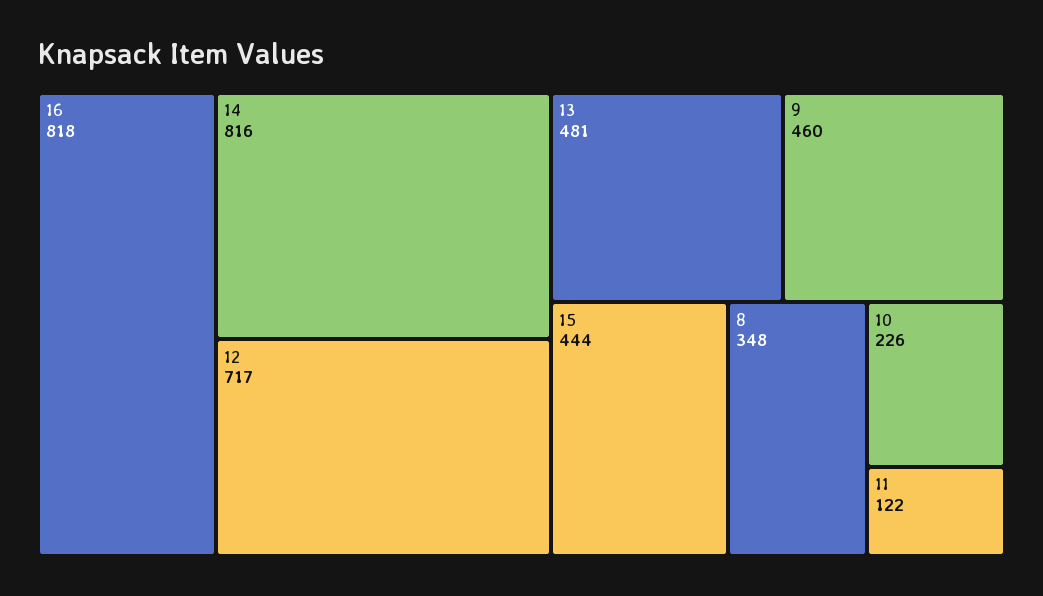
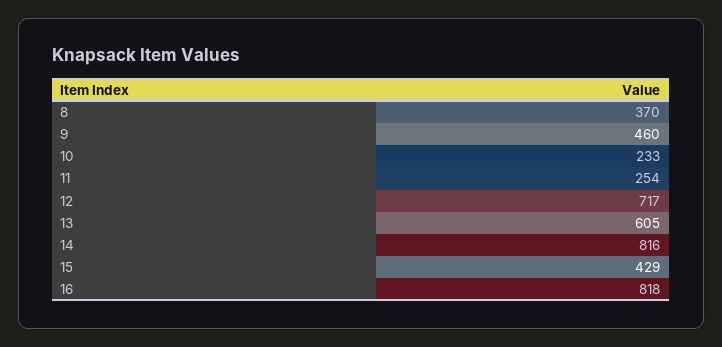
13: 481 -> 605
15: 444 -> 429
8: 348 -> 370
10: 226 -> 233
11: 122 -> 254

